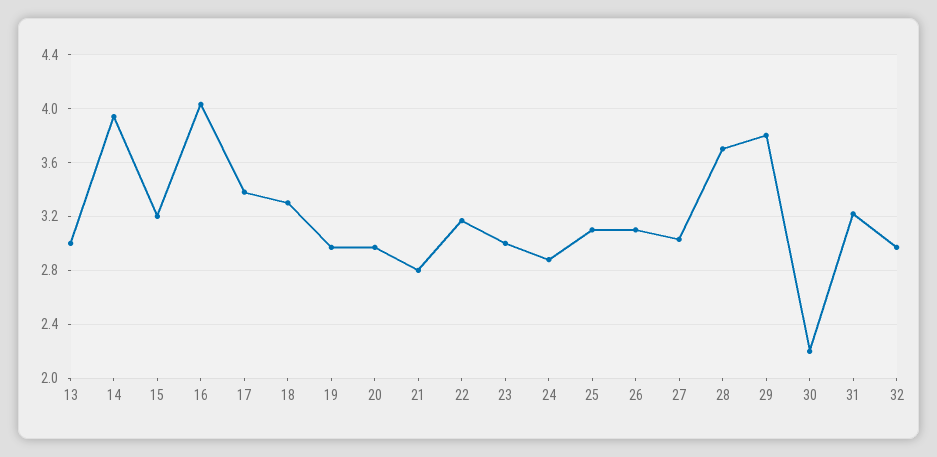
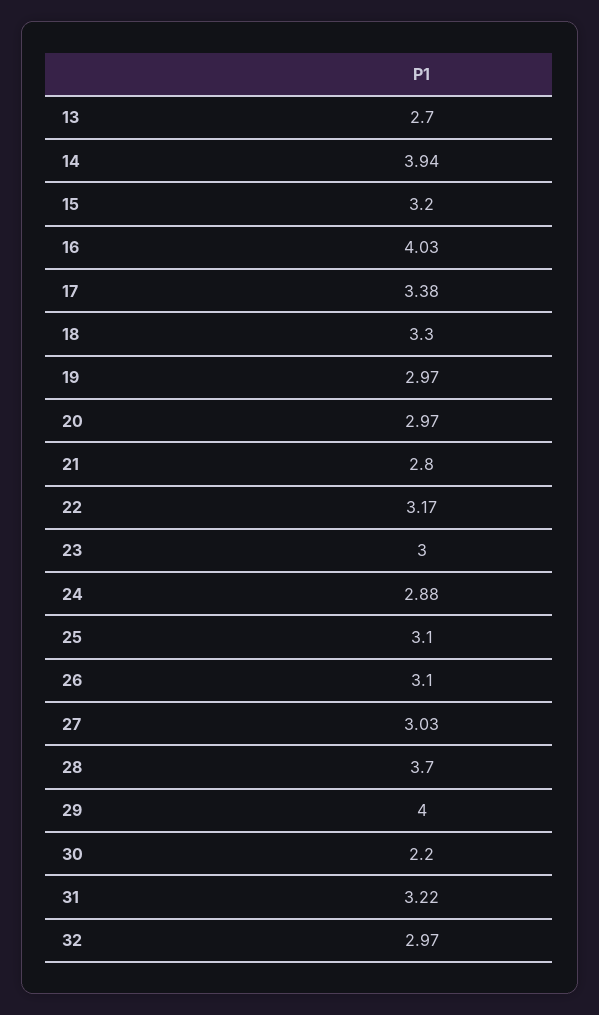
13: 3 -> 2.7
29: 3.8 -> 4

